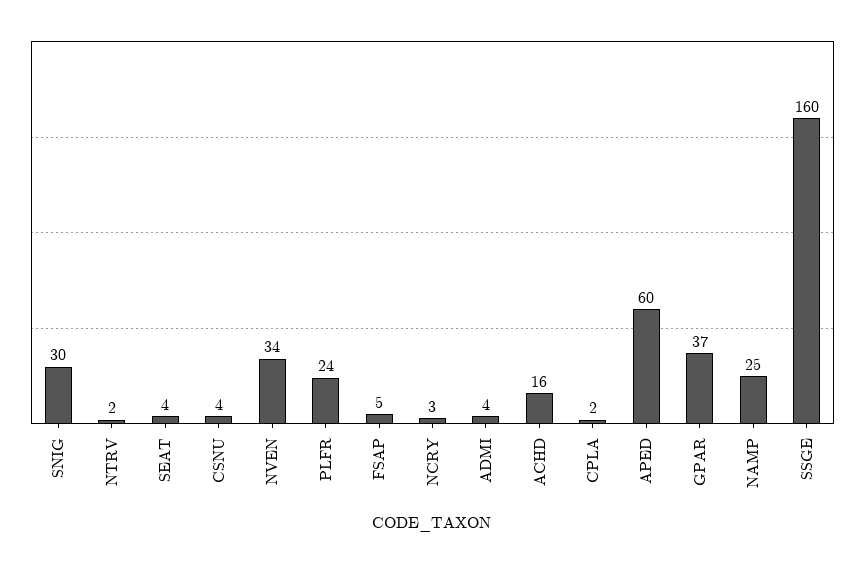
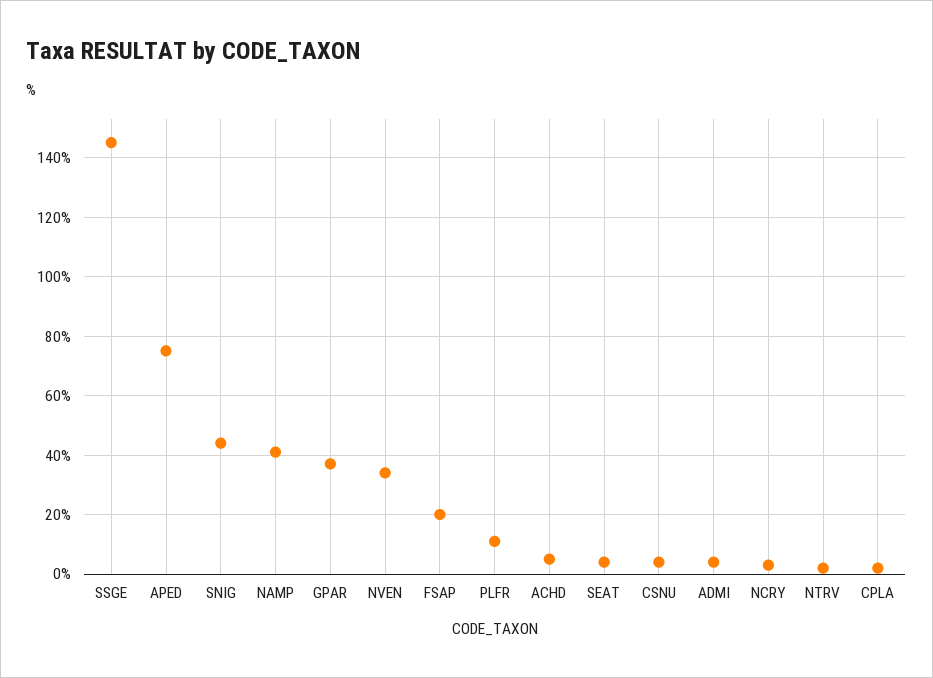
SNIG: 30 -> 45
PLFR: 24 -> 10
FSAP: 5 -> 20
ACHD: 16 -> 5
APED: 60 -> 75
NAMP: 25 -> 40
SSGE: 160 -> 145

